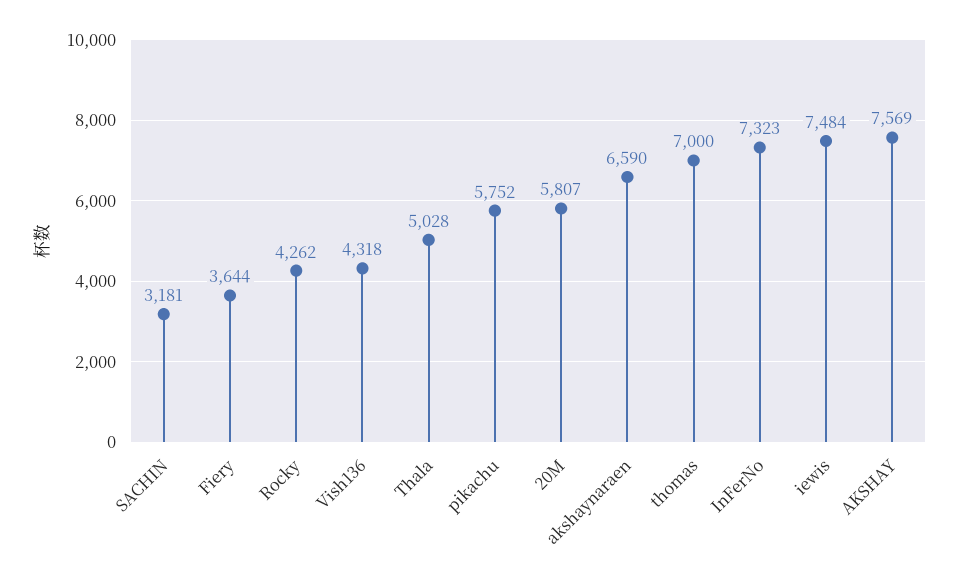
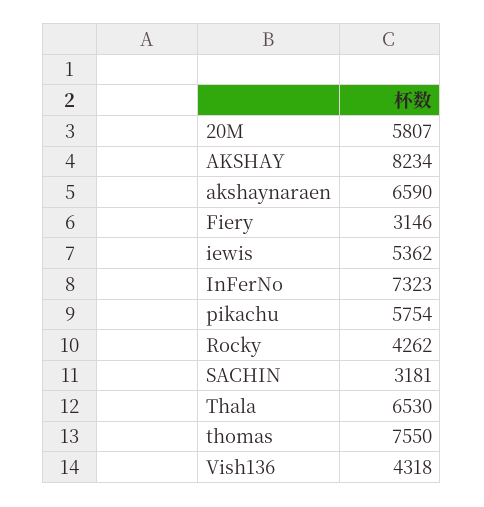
Fiery: 3644 -> 3146
Thala: 5028 -> 6530
pikachu: 5752 -> 5754
thomas: 7000 -> 7550
iewis: 7484 -> 5362
AKSHAY: 7569 -> 8234

